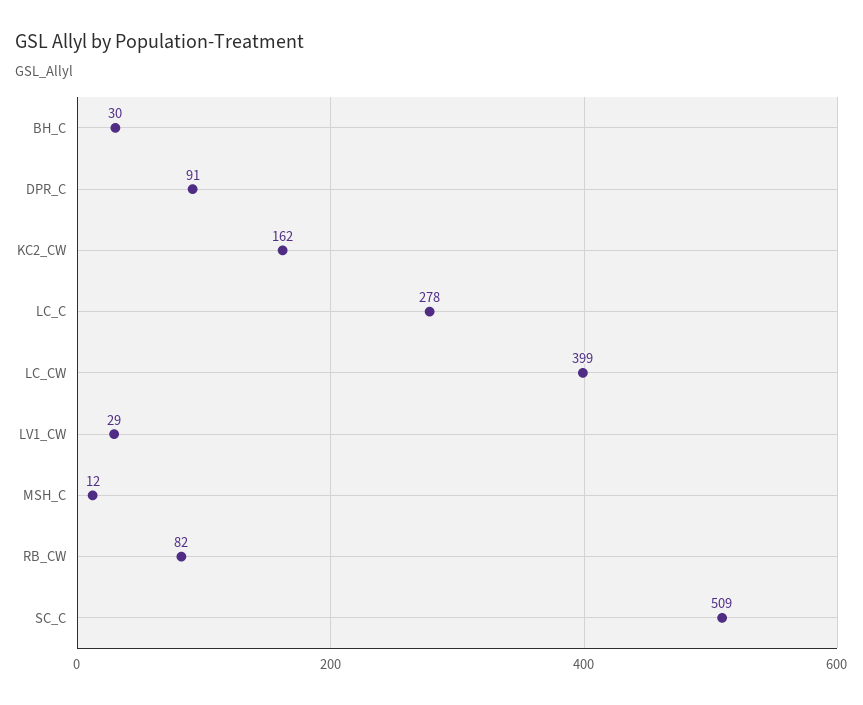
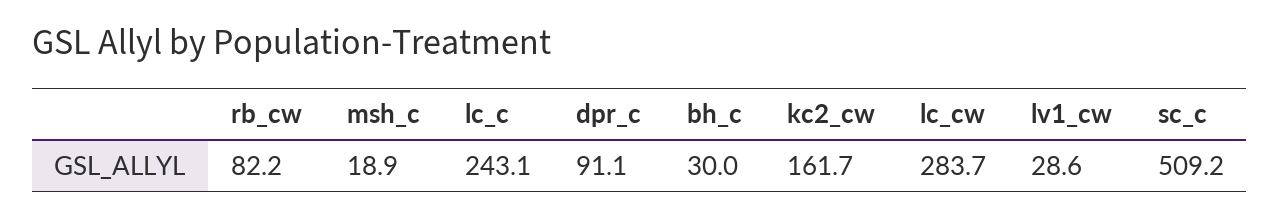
LC_C: 278 -> 243.1
LC_CW: 399 -> 283.7
MSH_C: 12 -> 18.9

